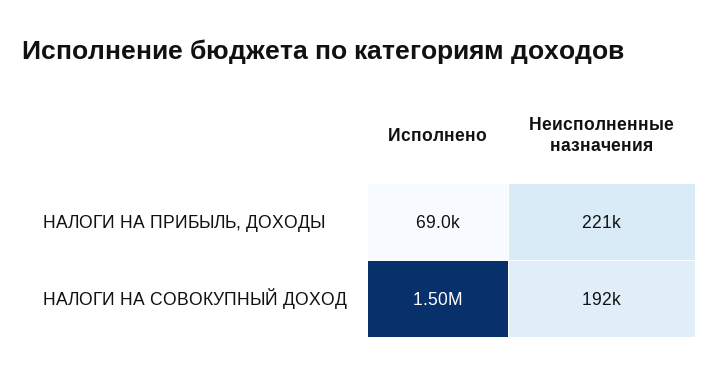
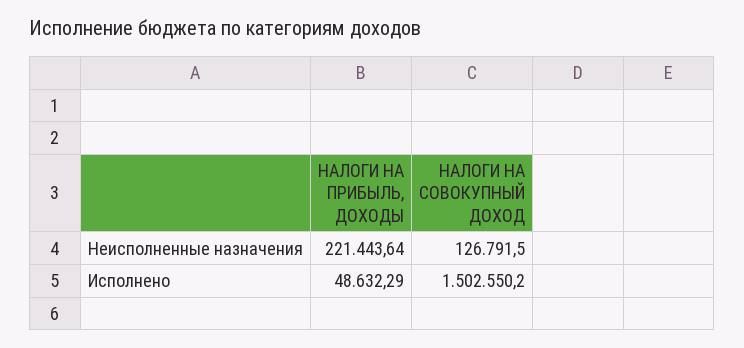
Исполнено, НАЛОГИ НА ПРИБЫЛЬ, ДОХОДЫ: 69000 -> 48632.29
Неисполненные назначения, НАЛОГИ НА СОВОКУПНЫЙ ДОХОД: 192000 -> 126791.5

